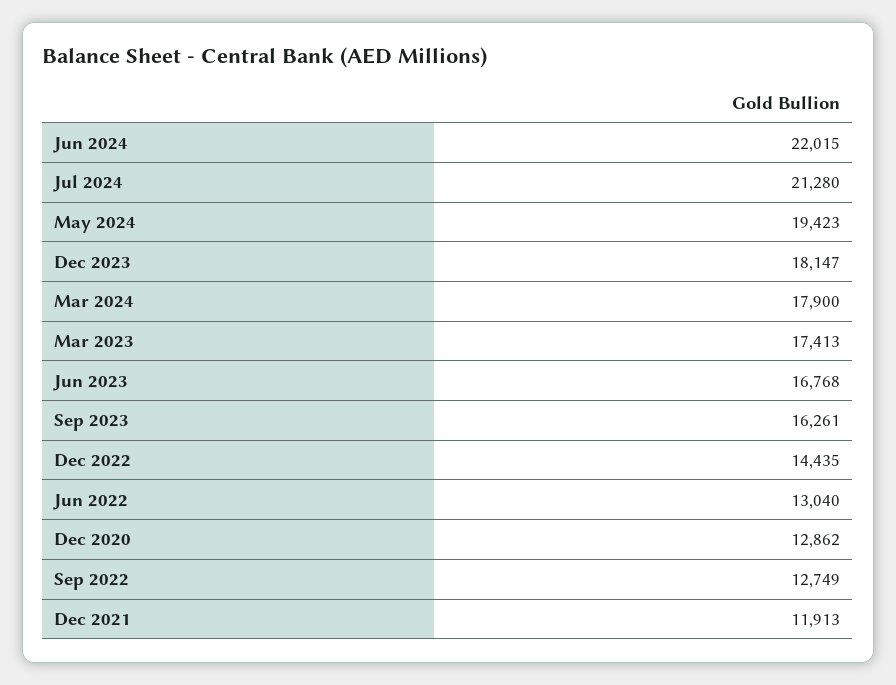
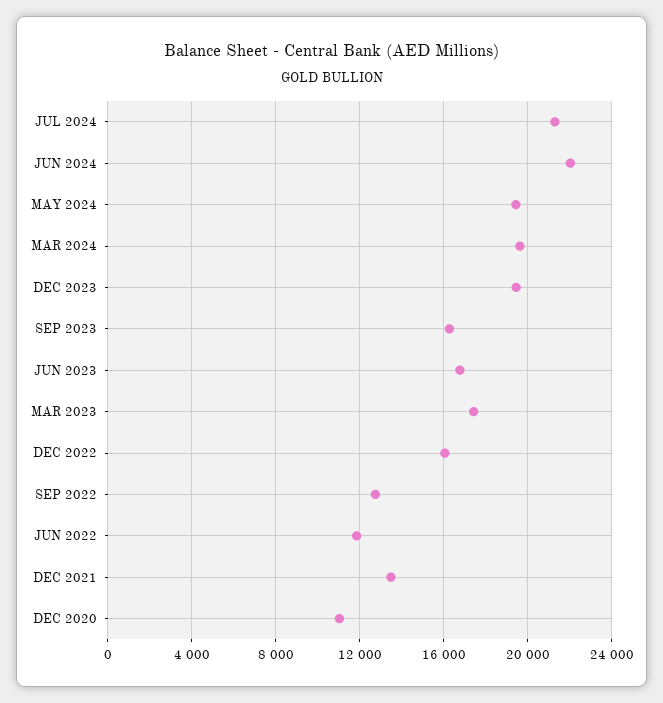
Dec 2023: 18147 -> 19500
Mar 2024: 17900 -> 19500
Dec 2022: 14435 -> 16000
Jun 2022: 13040 -> 12000
Dec 2020: 12862 -> 11000
Dec 2021: 11913 -> 13500

